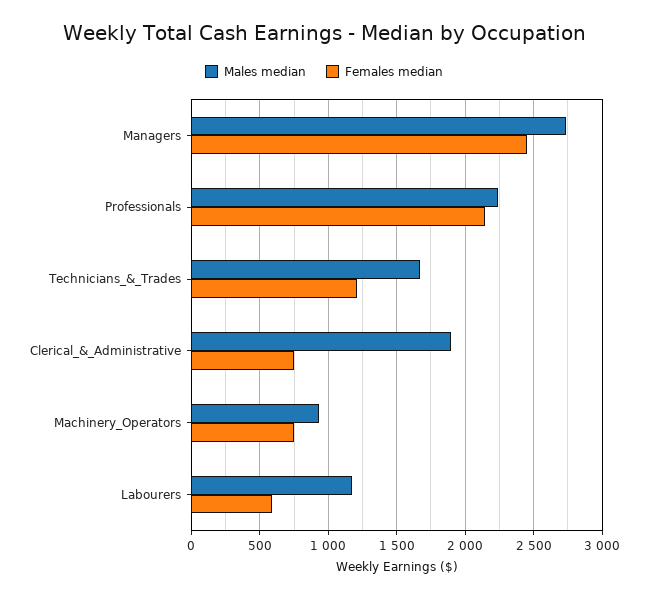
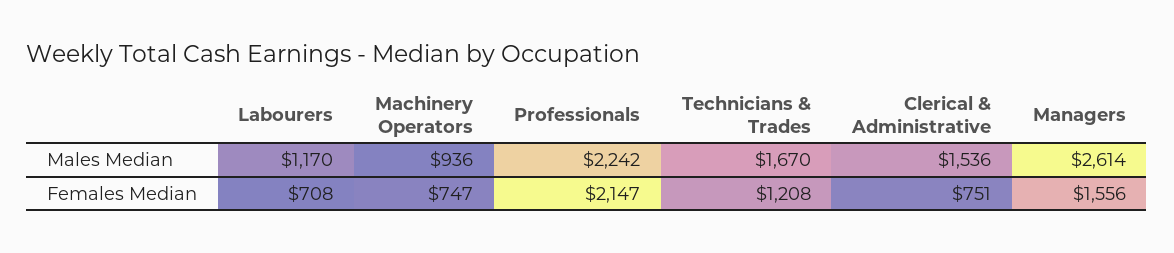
Males median, Managers: 2750 -> 2614
Females median, Managers: 2450 -> 1556
Males median, Clerical_&_Administrative: 1900 -> 1536
Females median, Labourers: 600 -> 708

